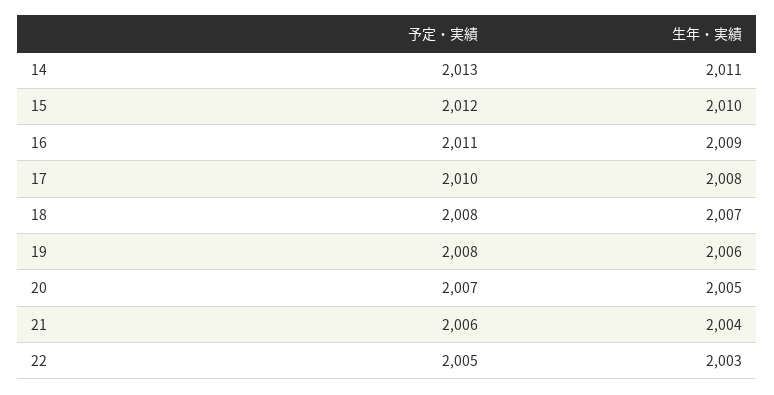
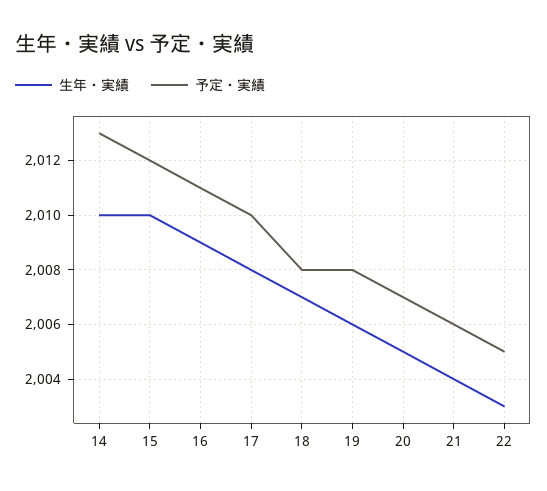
生年・実績, 14: 2011 -> 2010

